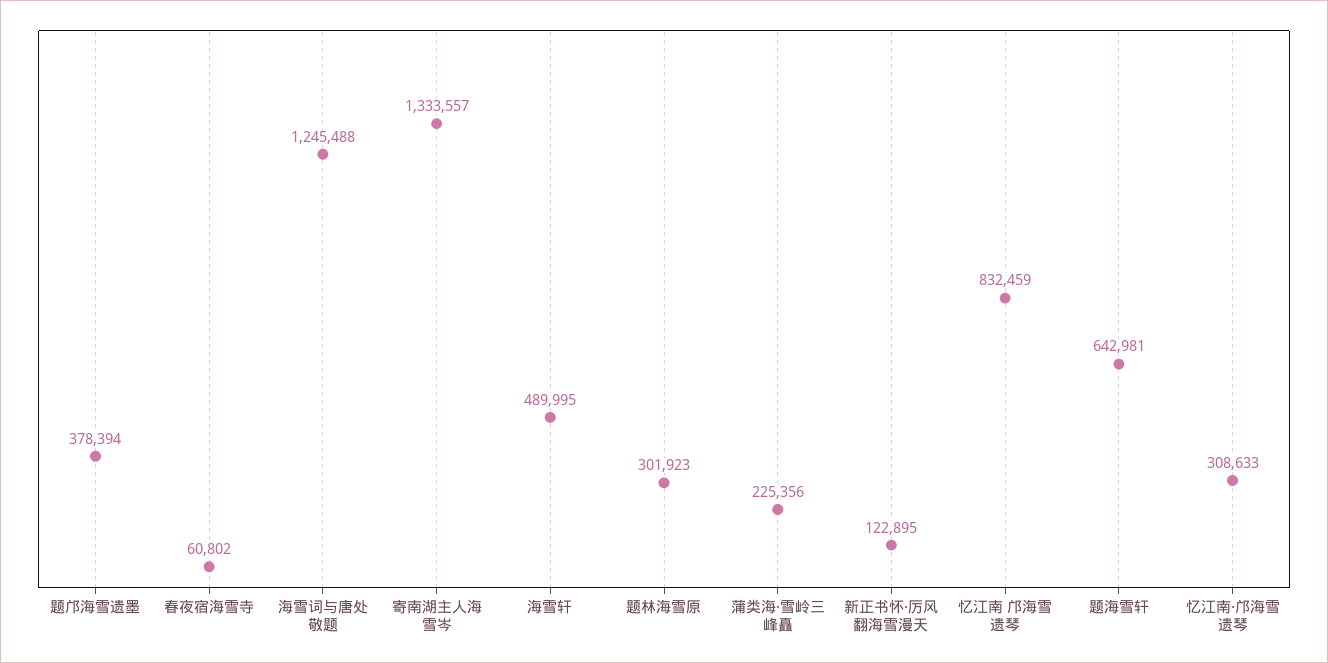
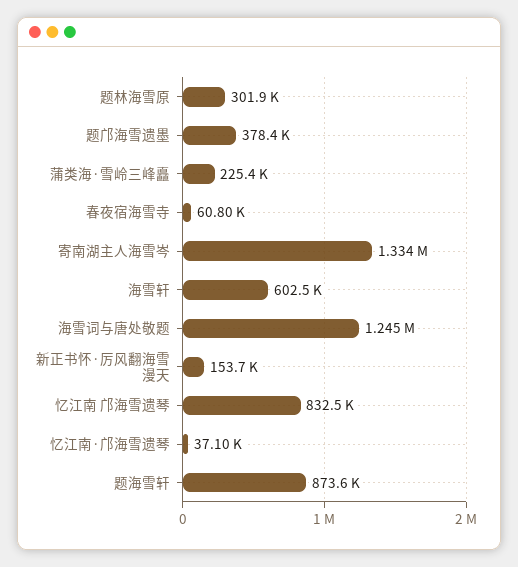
海雪轩: 489995 -> 602500
新正书怀·厉风翻海雪漫天: 122895 -> 153700
题海雪轩: 642981 -> 873600
忆江南·邝海雪遗琴: 308633 -> 37100

